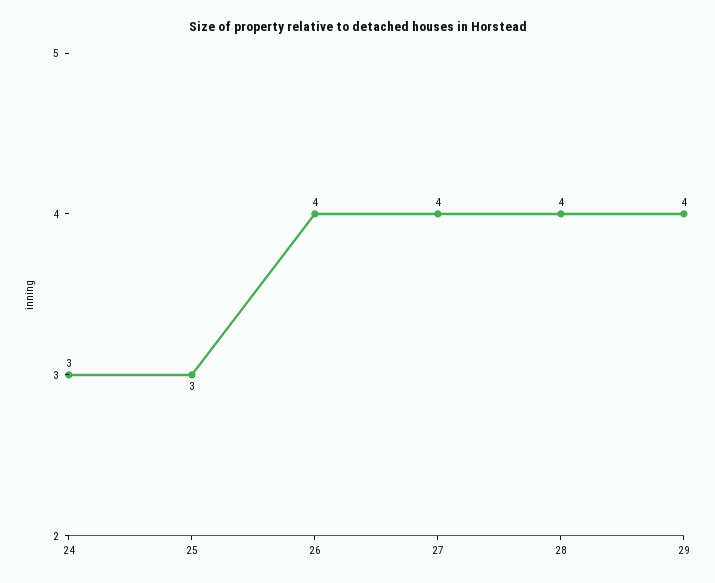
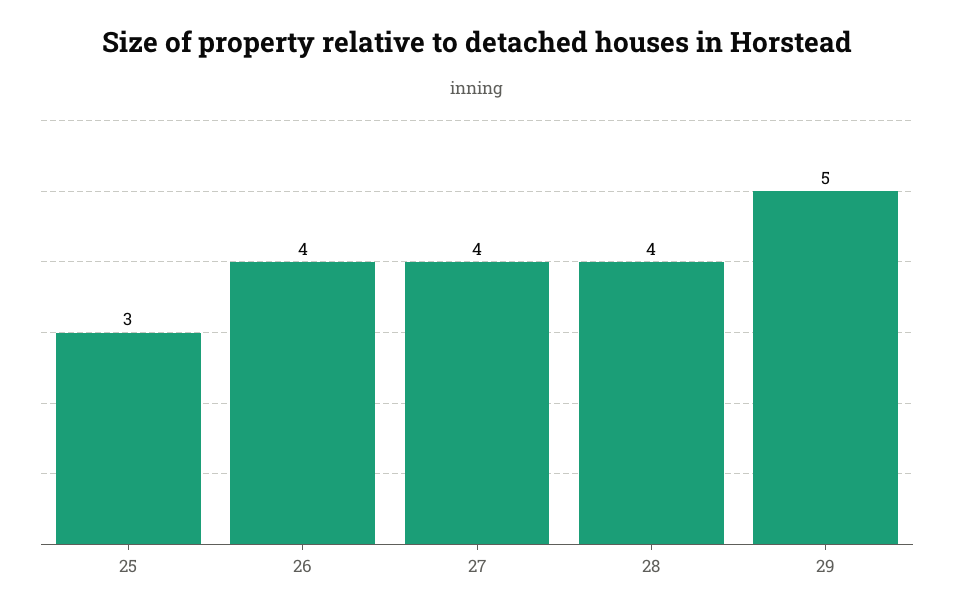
24: 3 -> none
29: 4 -> 5

